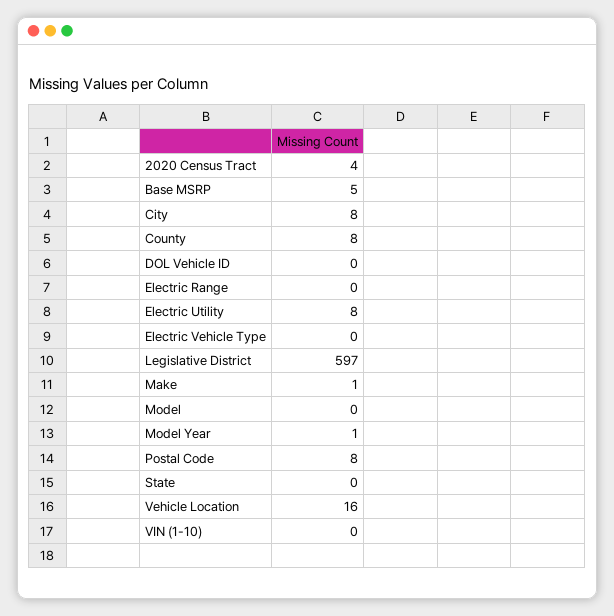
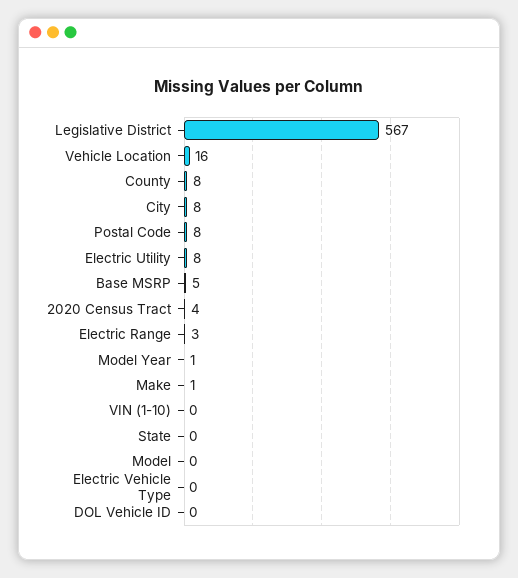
Electric Range: 0 -> 3
Legislative District: 597 -> 567

